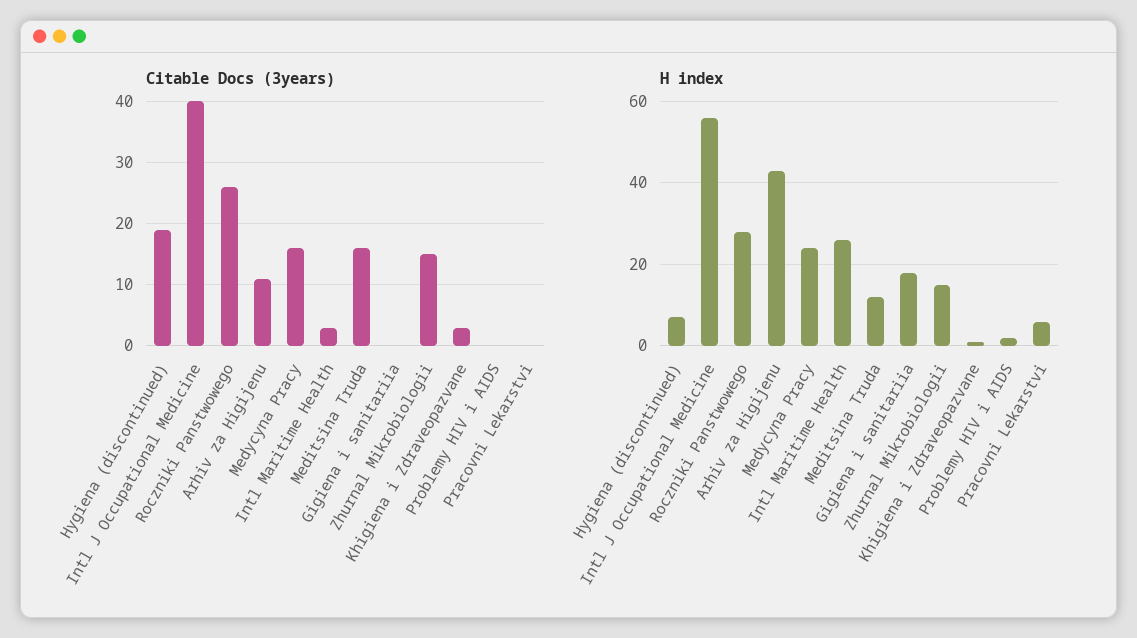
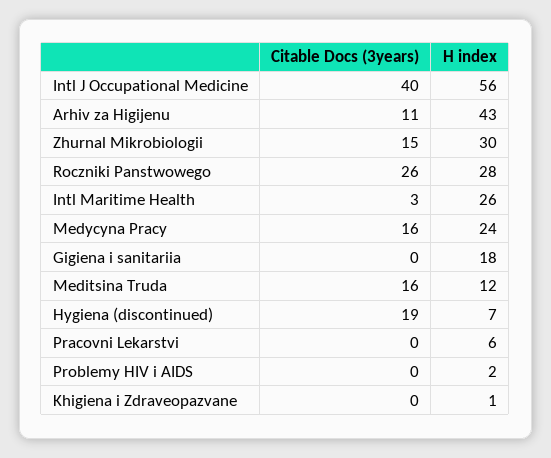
Citable Docs (3years), Khigiena i Zdraveopazvane: 3 -> 0
H index, Zhurnal Mikrobiologii: 15 -> 30

